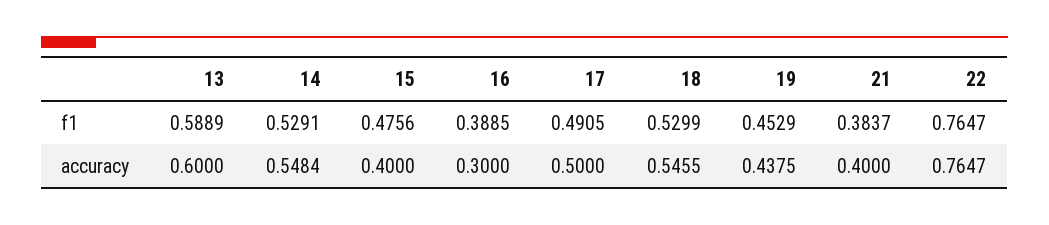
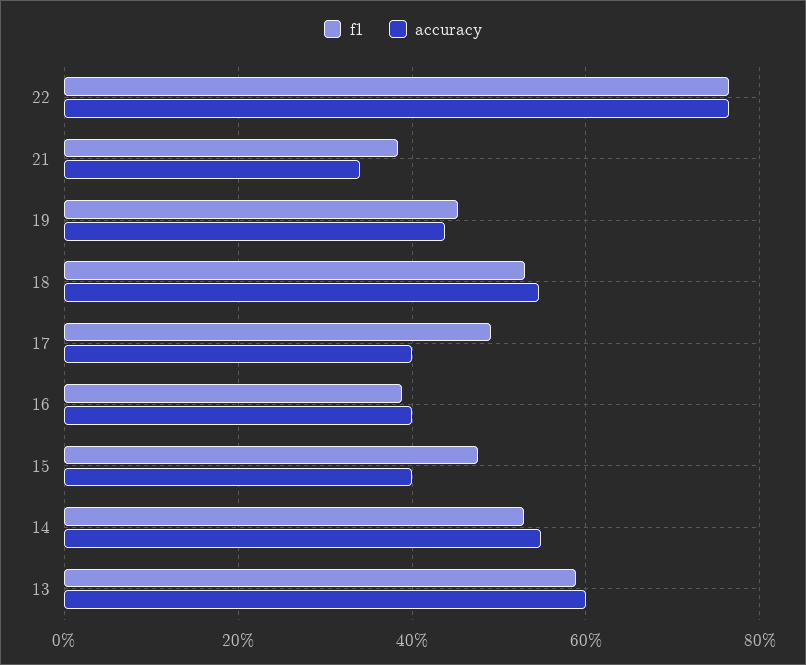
accuracy, 16: 0.3 -> 0.4
accuracy, 17: 0.5 -> 0.4
accuracy, 21: 0.4 -> 0.34

